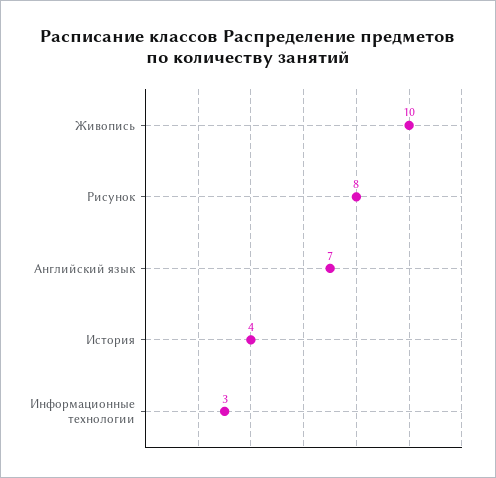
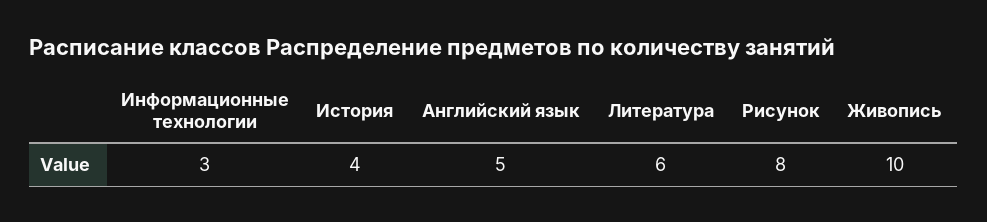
Английский язык: 7 -> 5
Литература: none -> 6

